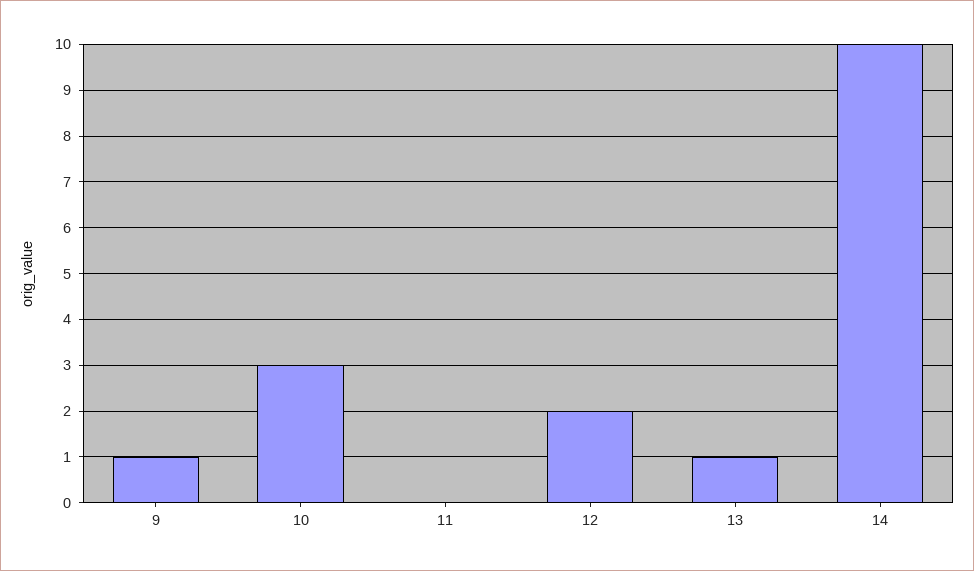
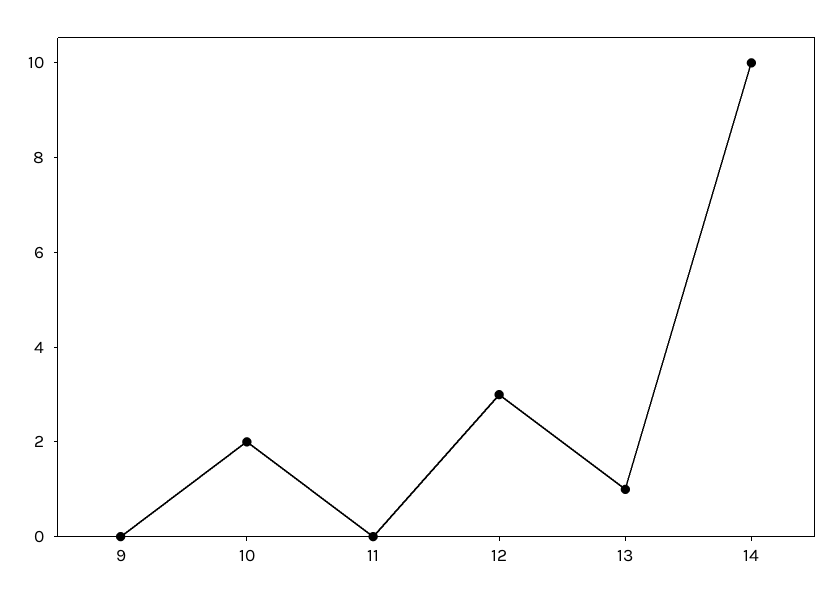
9: 1 -> 0
10: 3 -> 2
12: 2 -> 3

